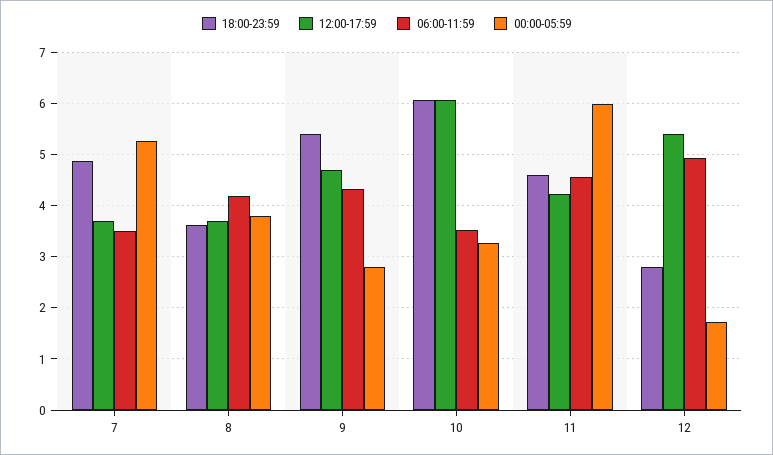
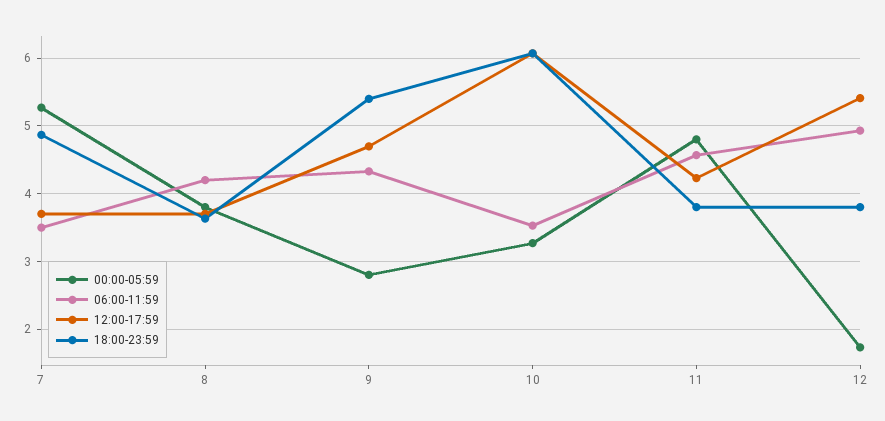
18:00-23:59, 11: 4.6 -> 3.8
00:00-05:59, 11: 6 -> 4.8
18:00-23:59, 12: 2.8 -> 3.8

